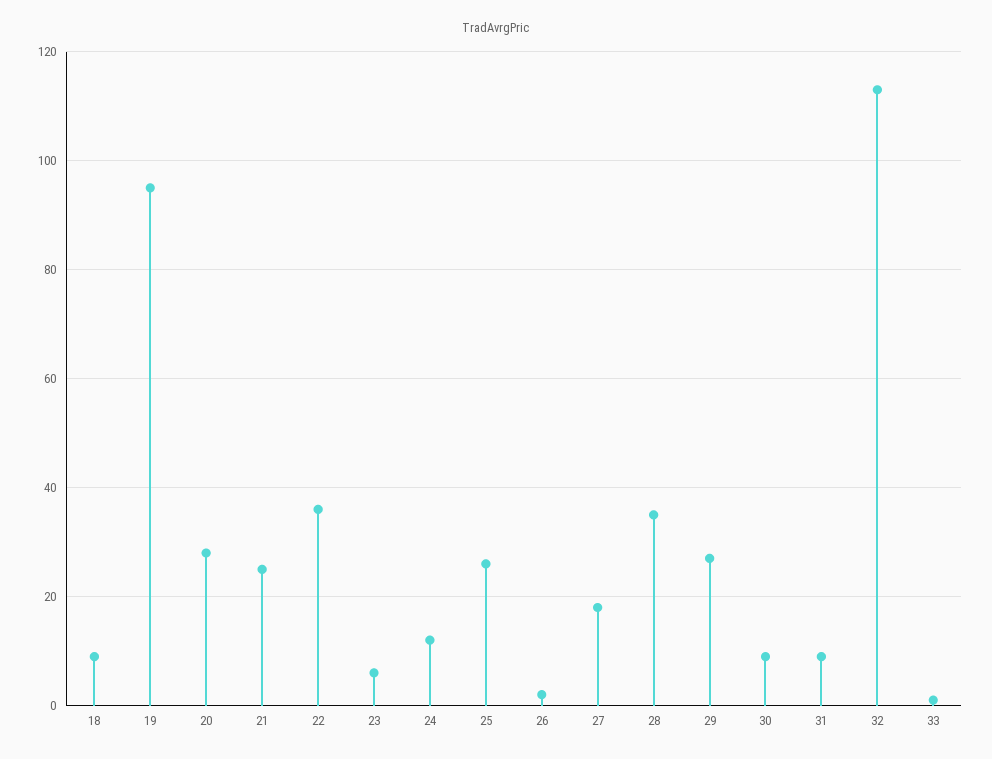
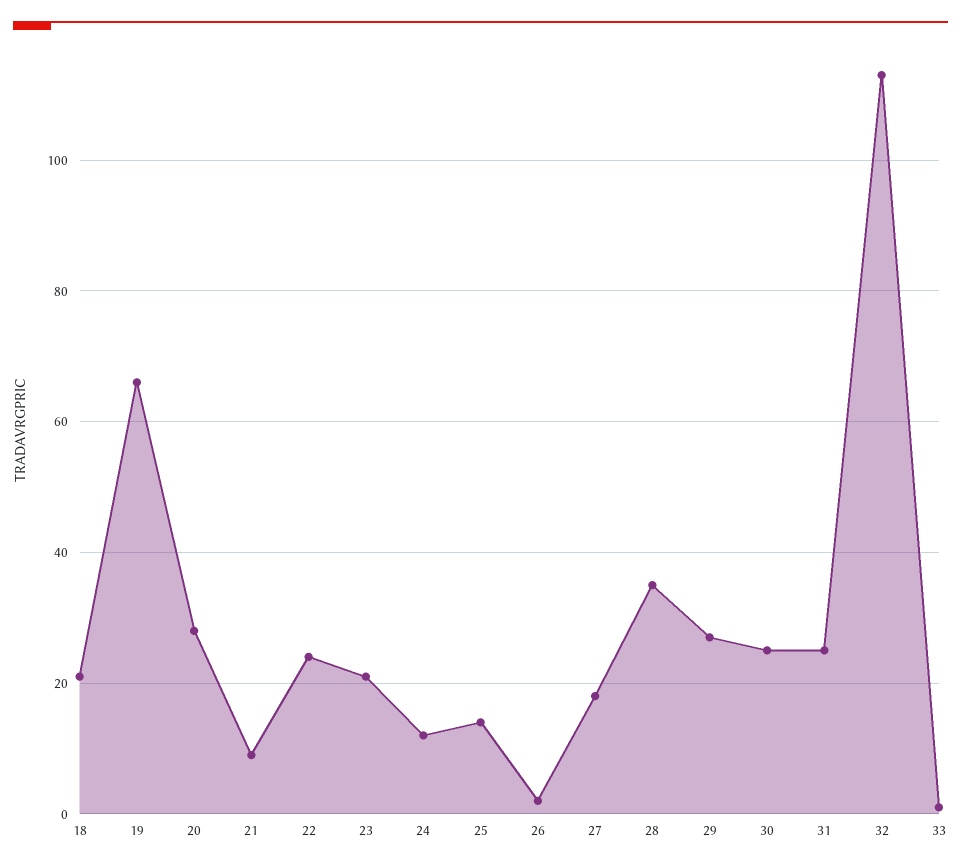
18: 10 -> 20
19: 95 -> 65
21: 25 -> 10
22: 35 -> 25
23: 5 -> 20
25: 25 -> 15
30: 10 -> 25
31: 10 -> 25

